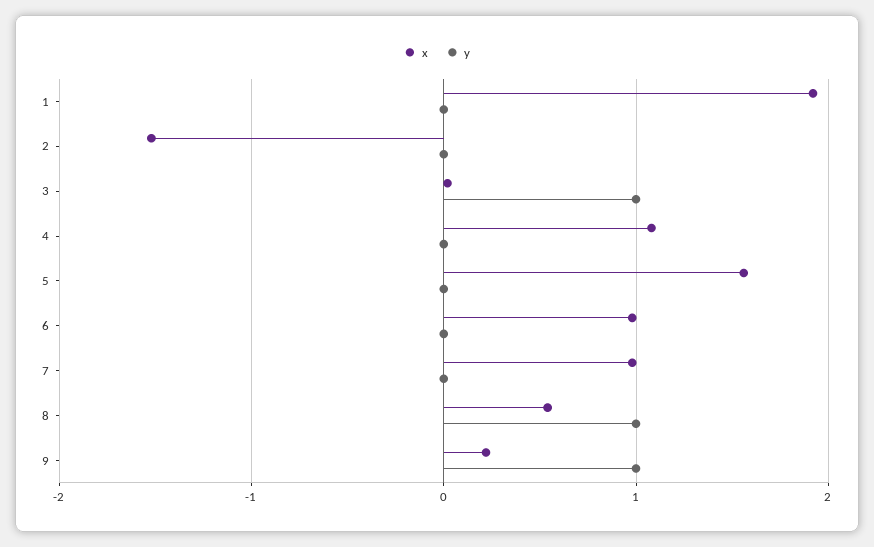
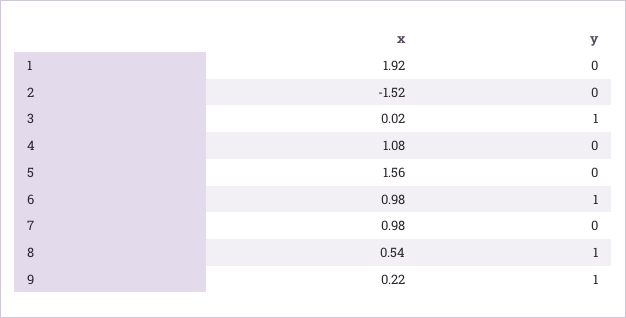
y, 6: 0 -> 1

